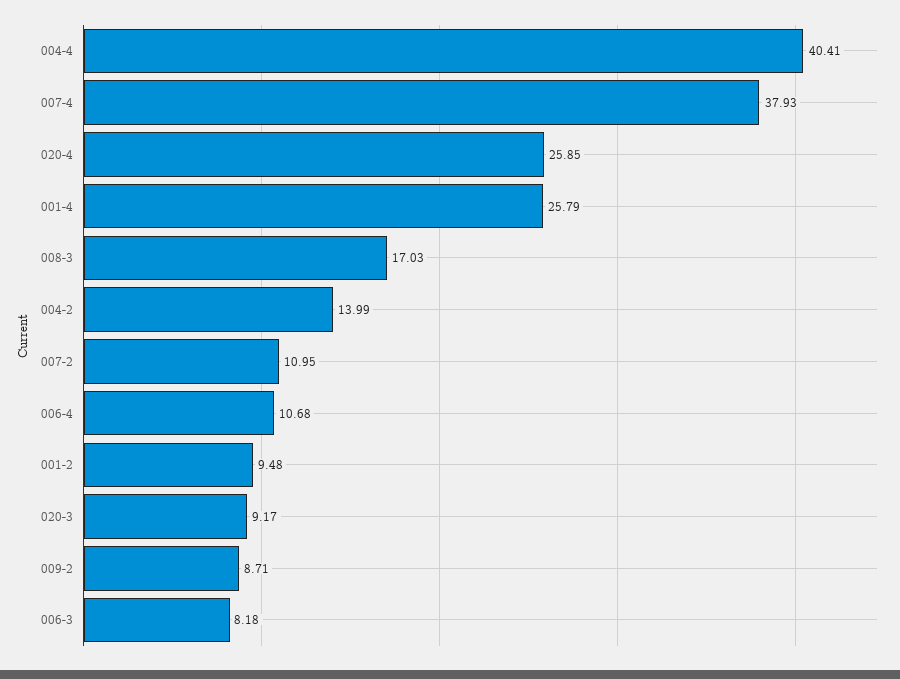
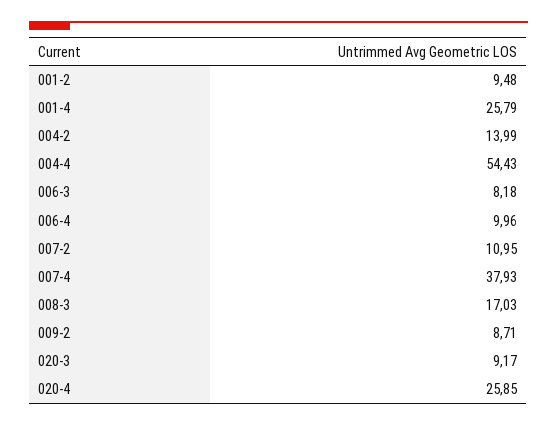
004-4: 40.41 -> 54.43
006-4: 10.68 -> 9.96

